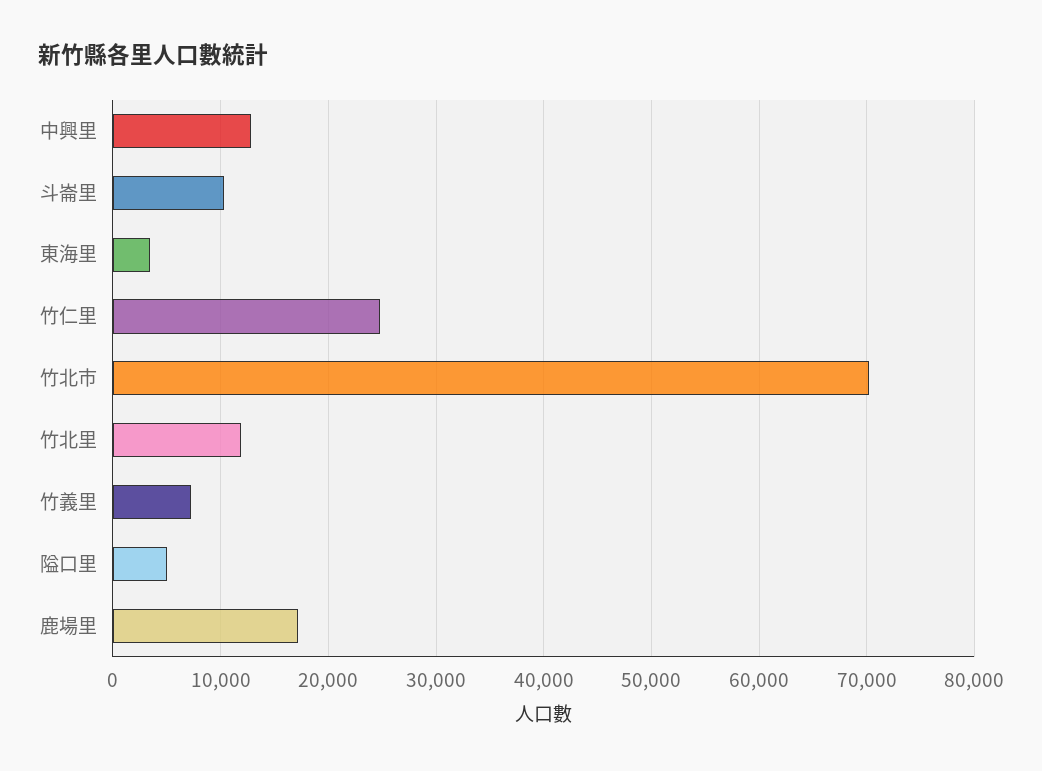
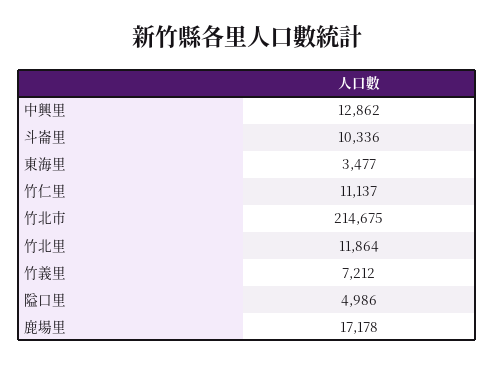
竹仁里: 25000 -> 11137
竹北市: 70000 -> 214675

